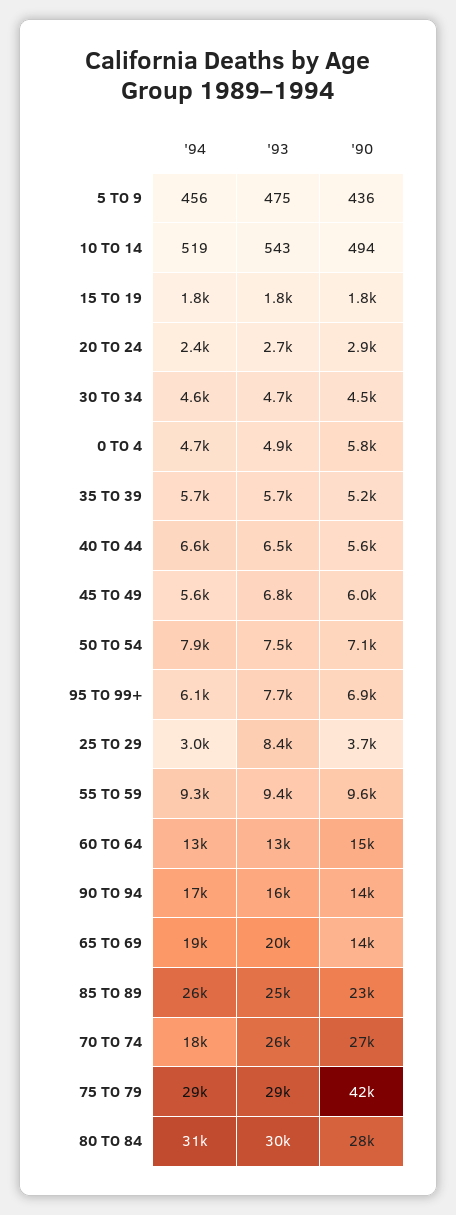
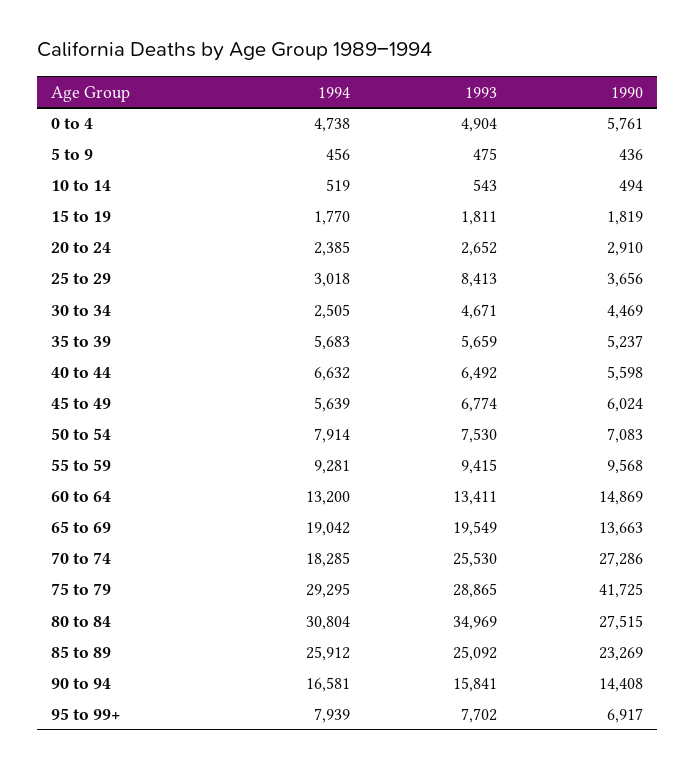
'94, 30 TO 34: 4600 -> 2505
'94, 95 TO 99+: 6100 -> 7939
'93, 80 TO 84: 30000 -> 34969

